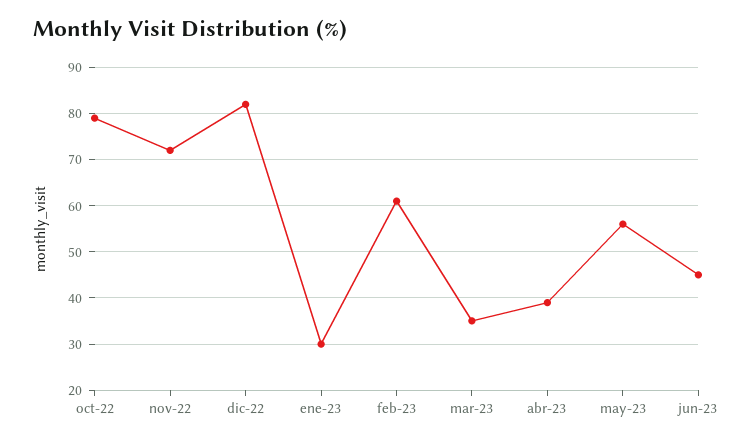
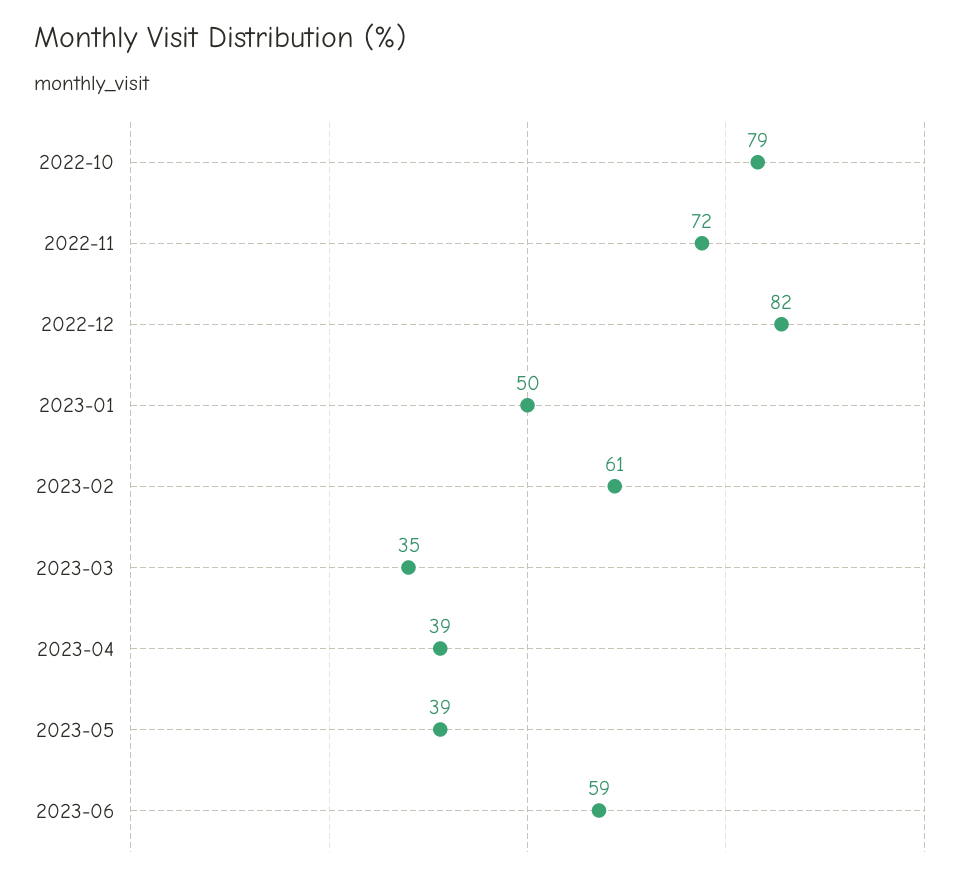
ene-23: 30 -> 50
may-23: 55 -> 39
jun-23: 45 -> 59

